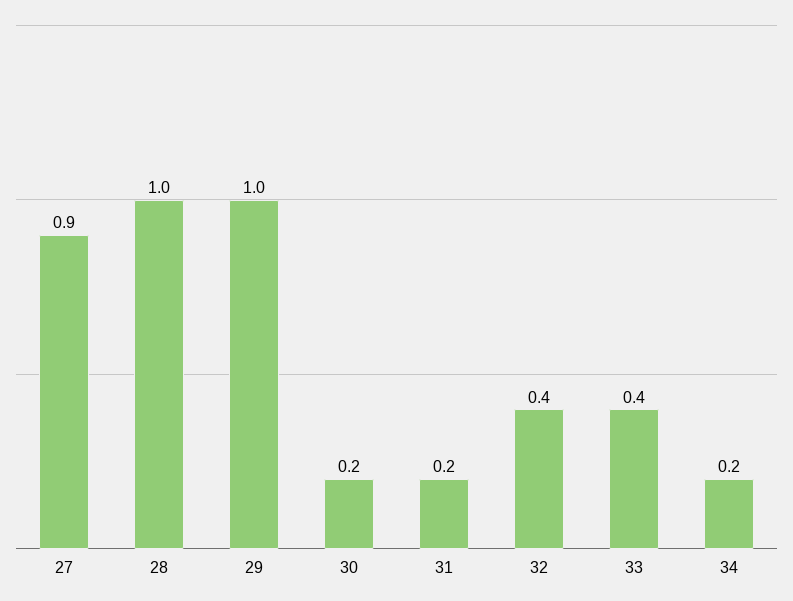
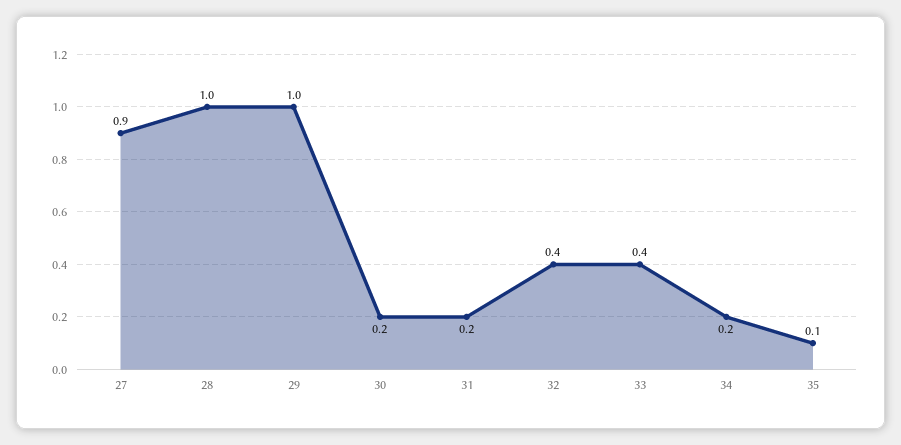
35: none -> 0.1

